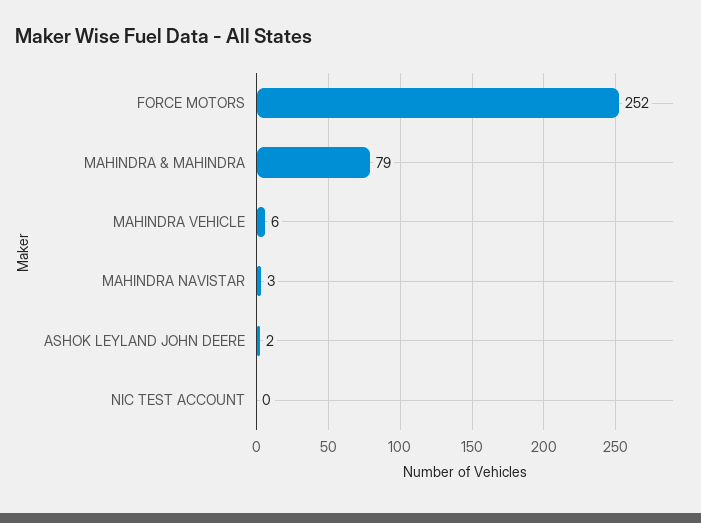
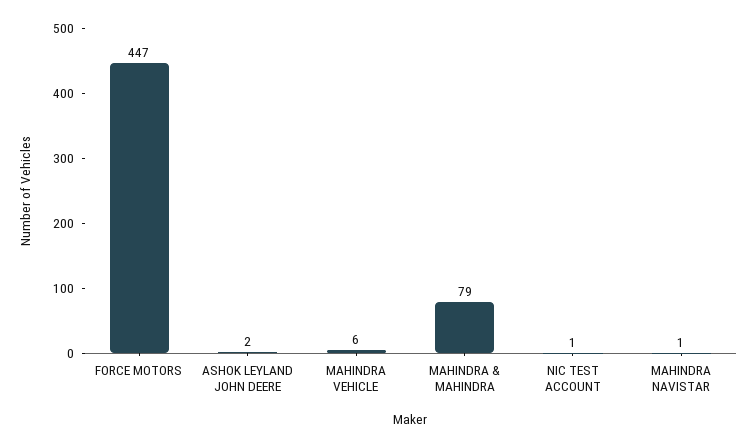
FORCE MOTORS: 252 -> 447
MAHINDRA NAVISTAR: 3 -> 1
NIC TEST ACCOUNT: 0 -> 1

